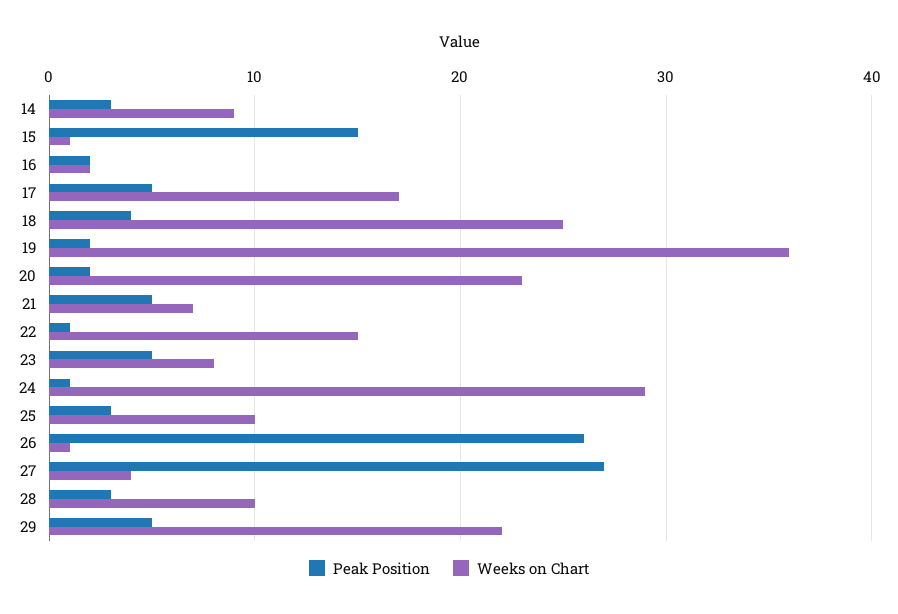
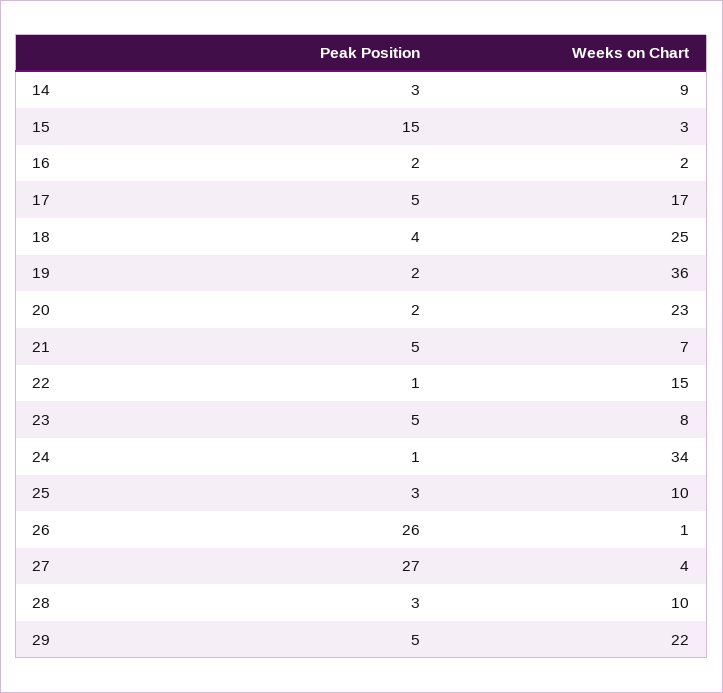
Weeks on Chart, 15: 1 -> 3
Weeks on Chart, 24: 29 -> 34

